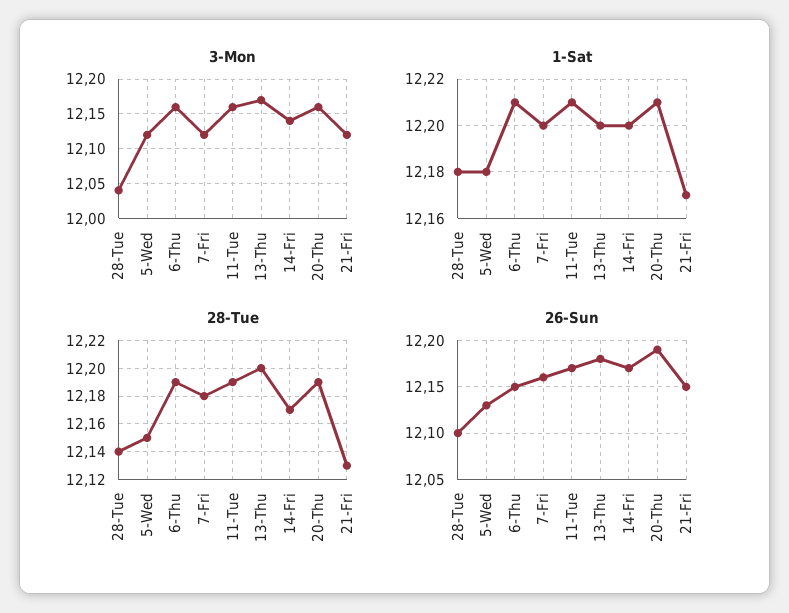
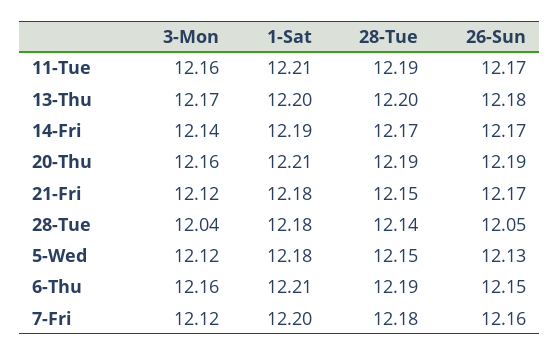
1-Sat, 14-Fri: 12.2 -> 12.19
1-Sat, 21-Fri: 12.17 -> 12.18
28-Tue, 21-Fri: 12.13 -> 12.15
26-Sun, 28-Tue: 12.1 -> 12.05
26-Sun, 21-Fri: 12.15 -> 12.17

